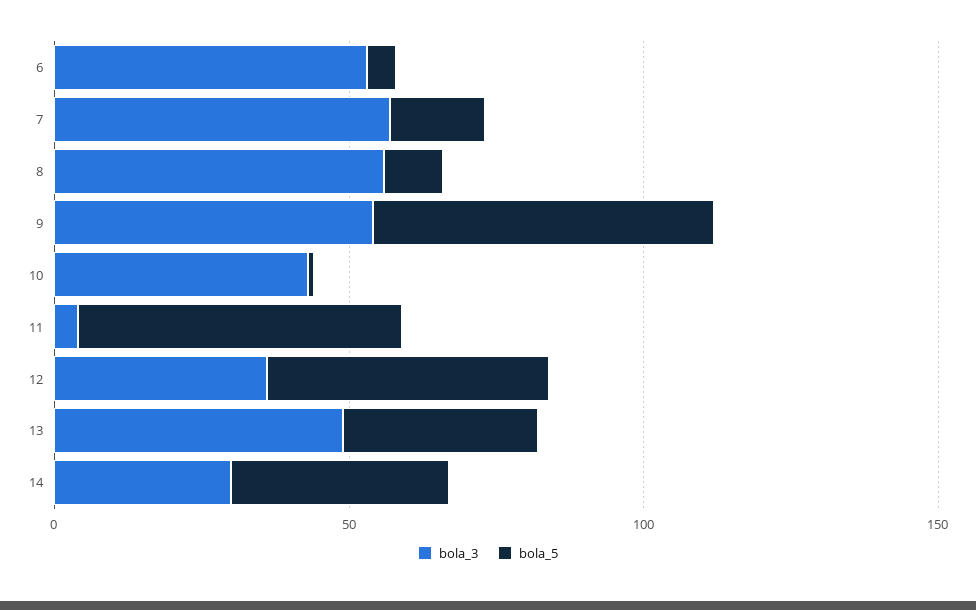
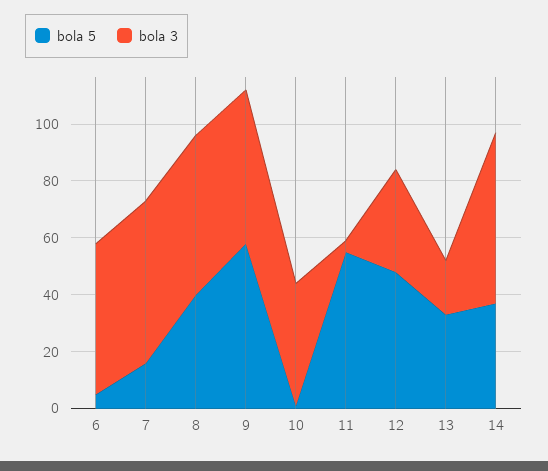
bola_5, 8: 10 -> 40
bola_3, 13: 50 -> 20
bola_3, 14: 30 -> 60

